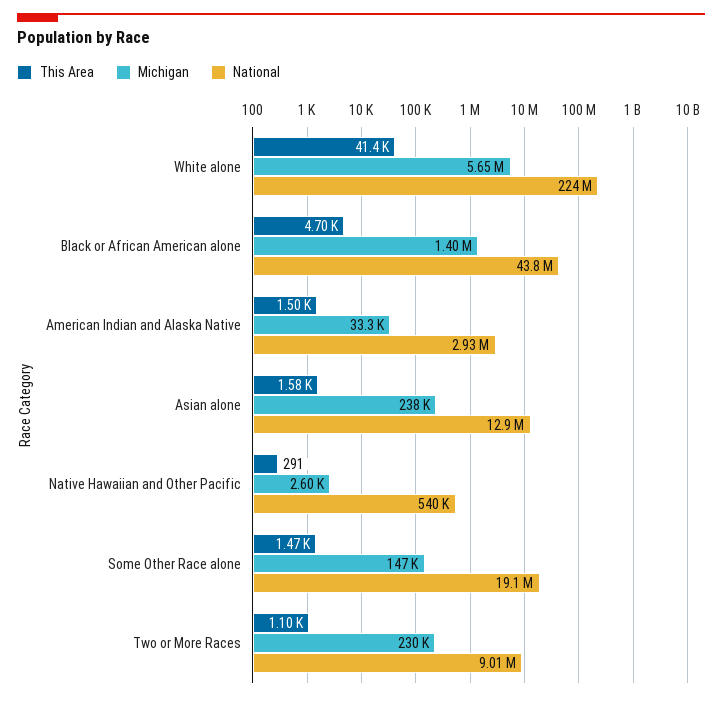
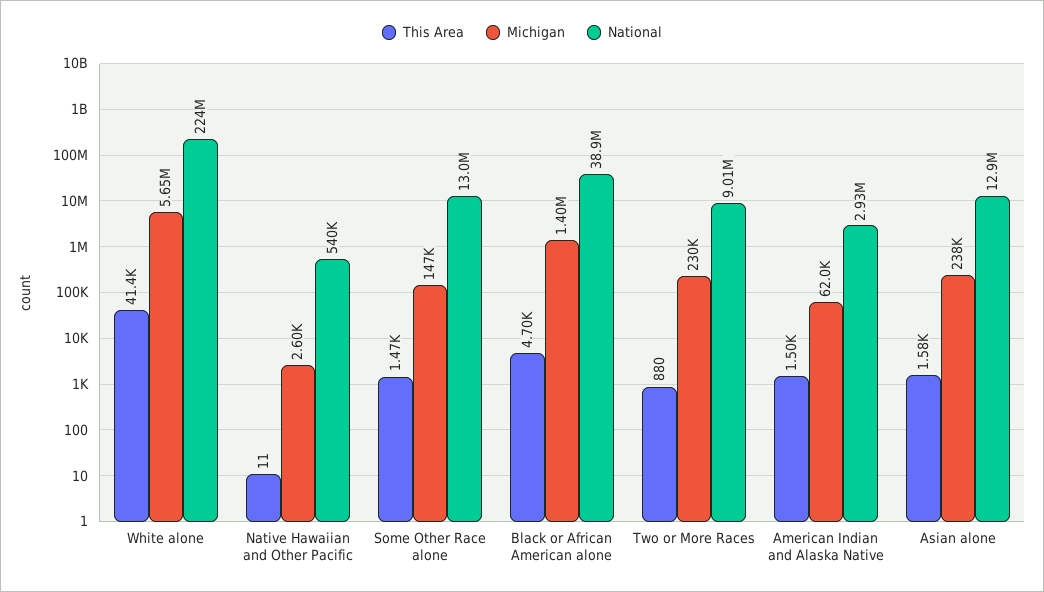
National, Black or African American alone: 43800000 -> 38900000
Michigan, American Indian and Alaska Native: 33300 -> 62000
This Area, Native Hawaiian and Other Pacific: 291 -> 11
National, Some Other Race alone: 19100000 -> 13000000
This Area, Two or More Races: 1100 -> 880

